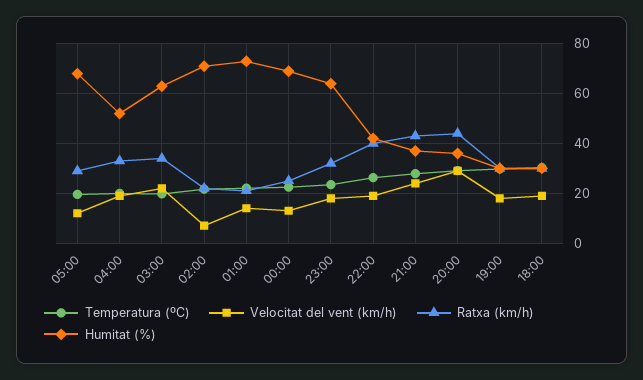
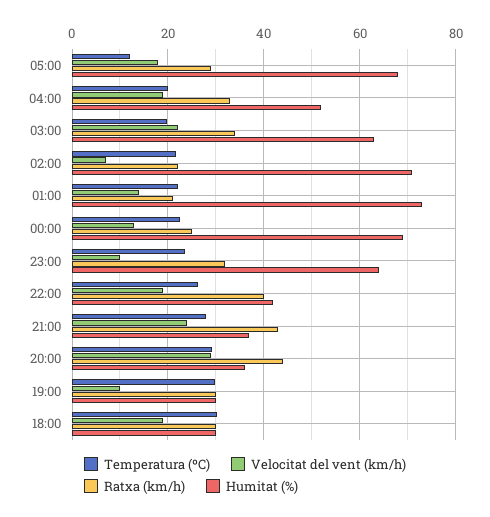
Temperatura (ºC), 05:00: 20 -> 12
Velocitat del vent (km/h), 05:00: 12.5 -> 18
Velocitat del vent (km/h), 23:00: 17.5 -> 10
Velocitat del vent (km/h), 19:00: 17.5 -> 10

